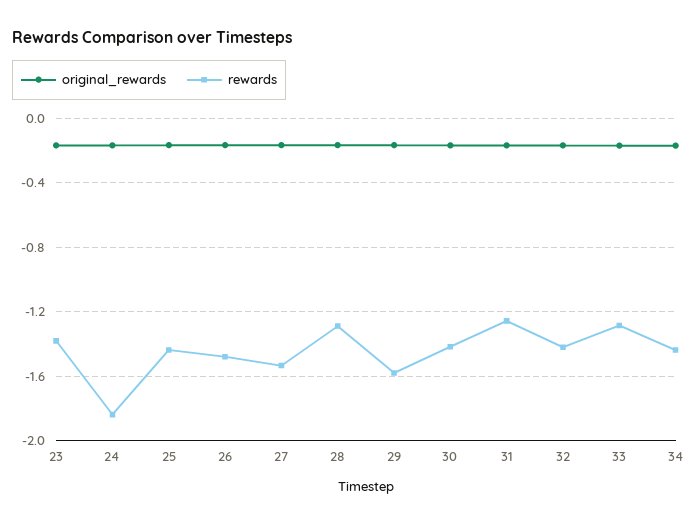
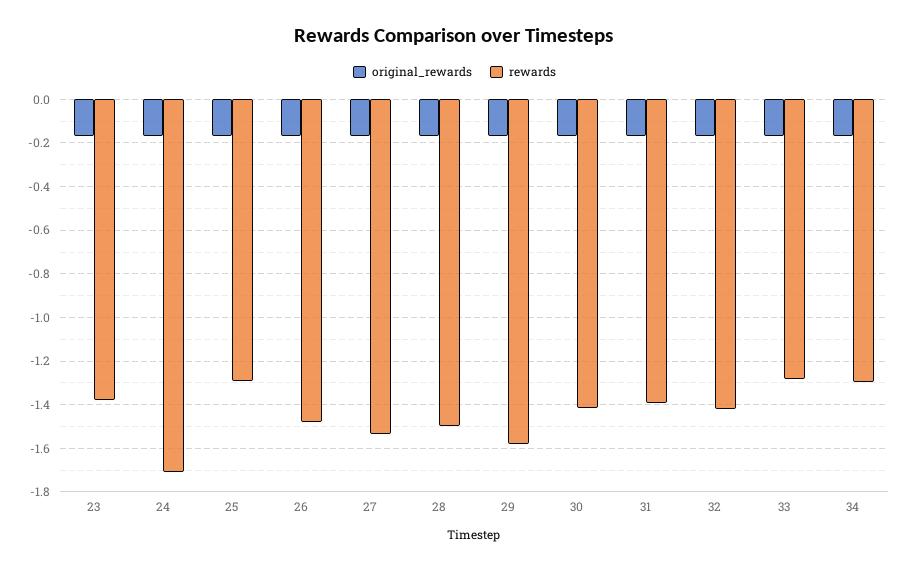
rewards, 24: -1.85 -> -1.7
rewards, 25: -1.45 -> -1.3
rewards, 28: -1.3 -> -1.5
rewards, 31: -1.25 -> -1.4
rewards, 34: -1.45 -> -1.3

